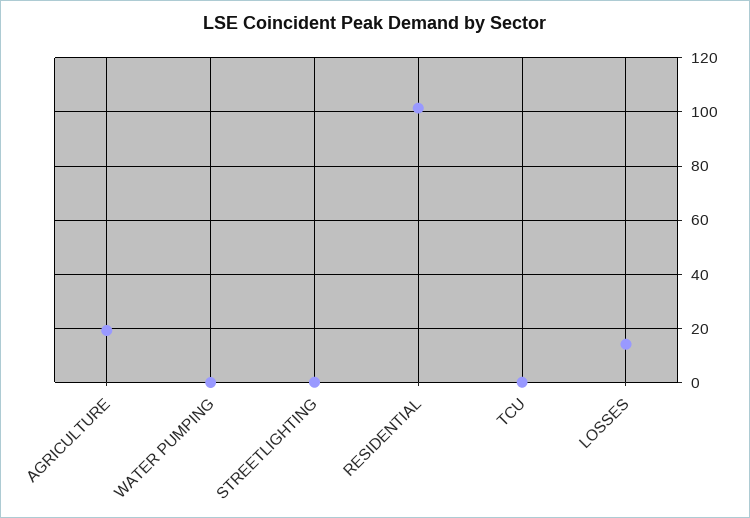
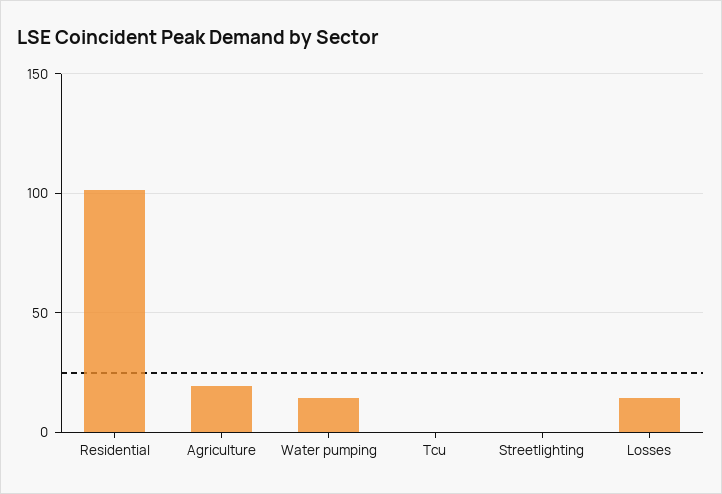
WATER PUMPING: 0 -> 15

